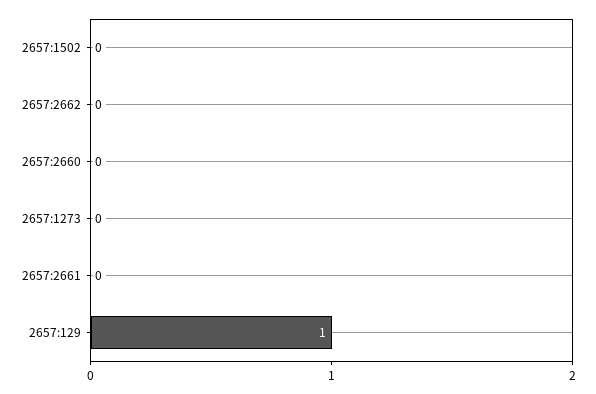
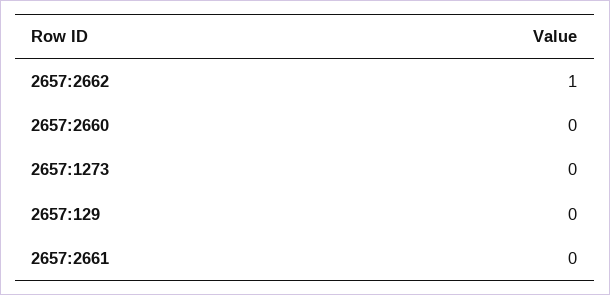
2657:1502: 0 -> none
2657:2662: 0 -> 1
2657:129: 1 -> 0

